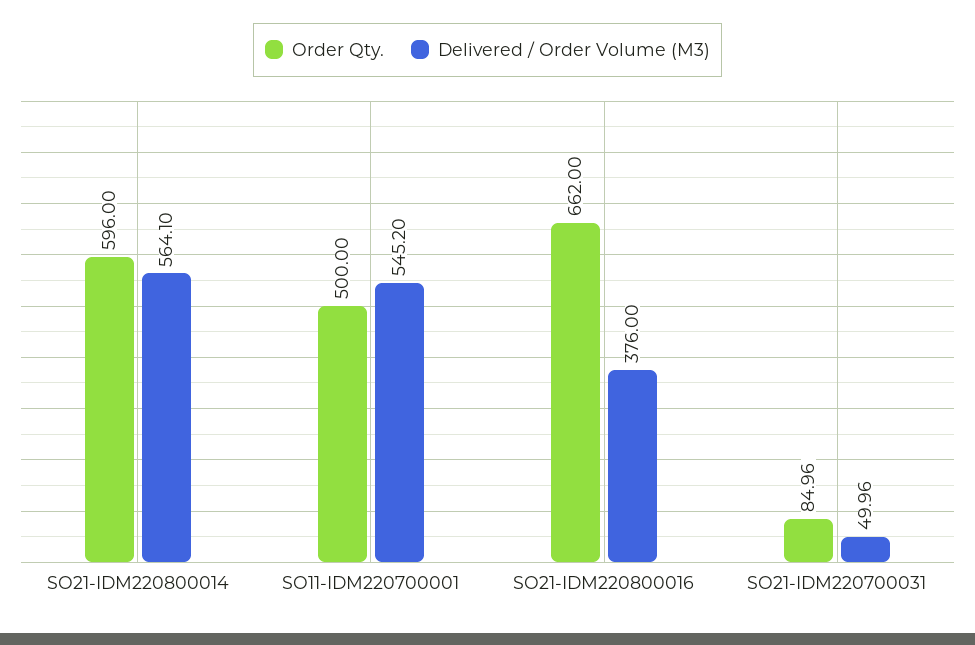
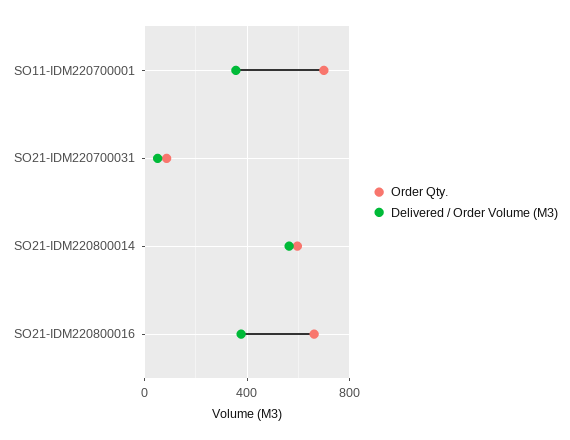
Order Qty., SO11-IDM220700001: 500 -> 700
Delivered / Order Volume (M3), SO11-IDM220700001: 545.2 -> 350

